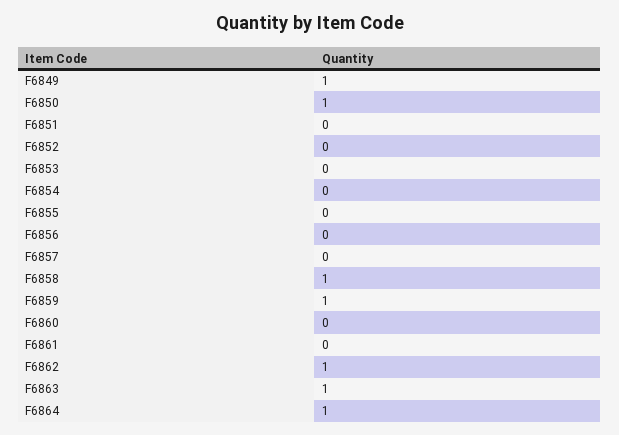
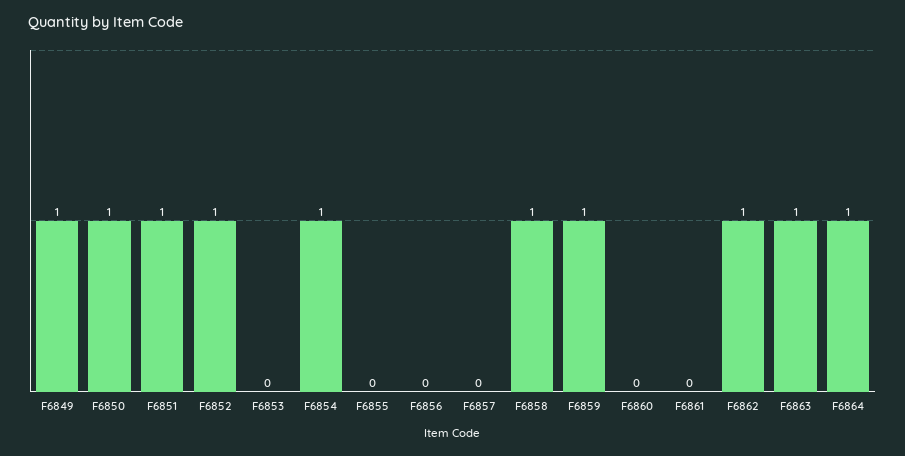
F6851: 0 -> 1
F6852: 0 -> 1
F6854: 0 -> 1

